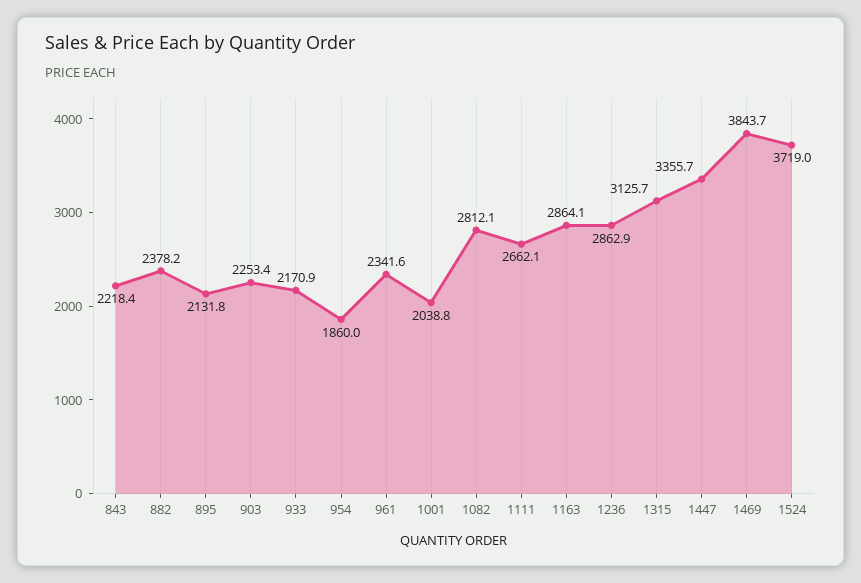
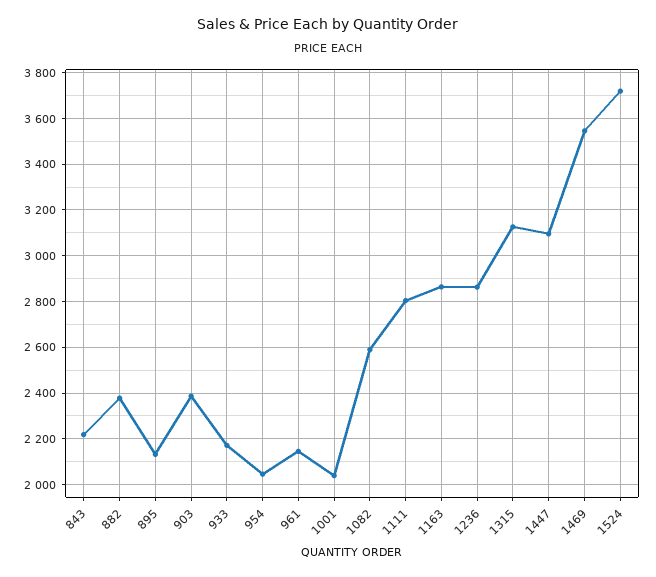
903: 2253.4 -> 2400
954: 1860 -> 2050
961: 2341.6 -> 2150
1082: 2812.1 -> 2600
1111: 2662.1 -> 2800
1447: 3355.7 -> 3100
1469: 3843.7 -> 3550

